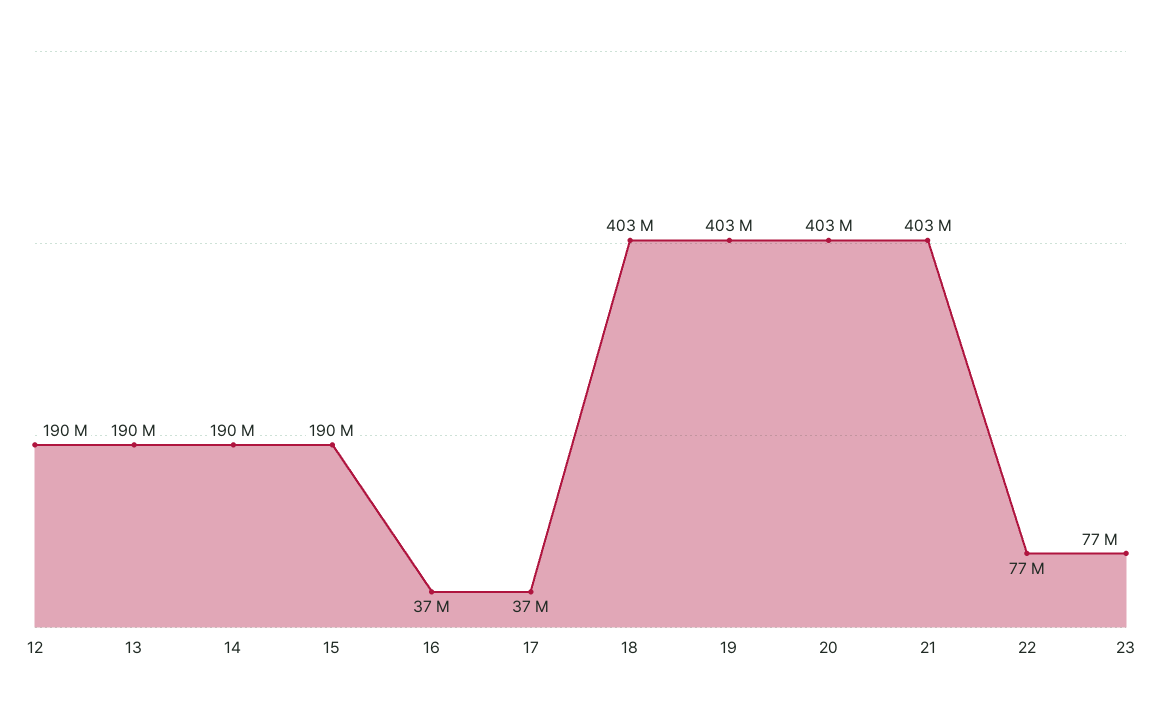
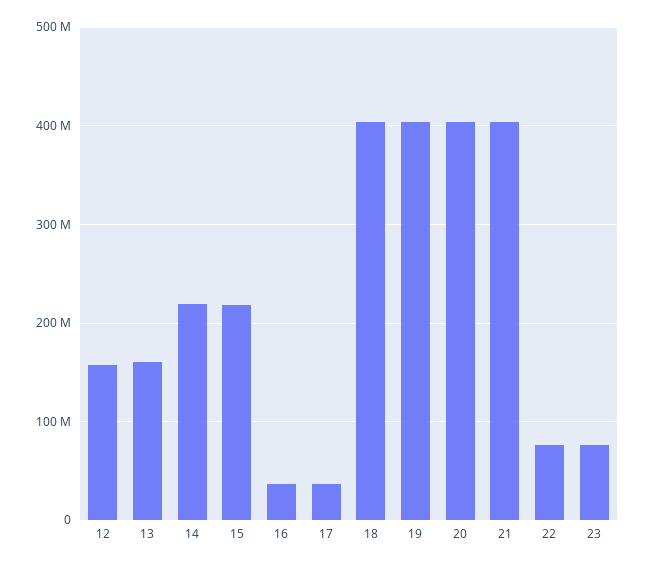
12: 190000000 -> 160000000
13: 190000000 -> 160000000
14: 190000000 -> 220000000
15: 190000000 -> 220000000

